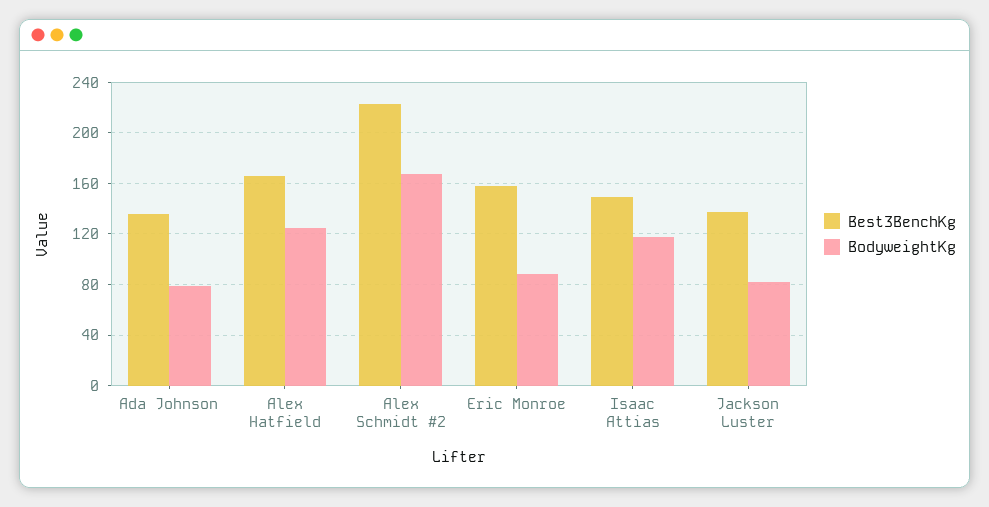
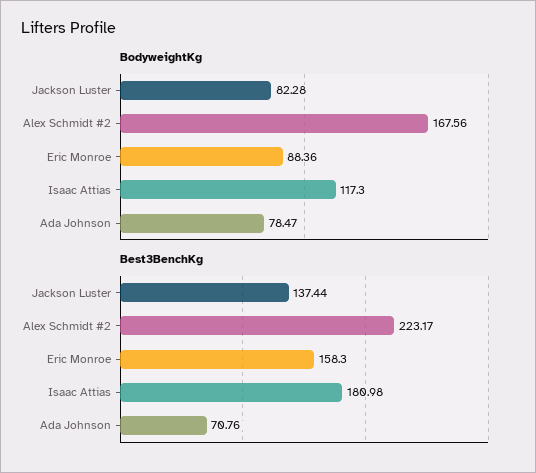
Best3BenchKg, Ada Johnson: 135 -> 70.76
Best3BenchKg, Alex Hatfield: 165 -> none
BodyweightKg, Alex Hatfield: 125 -> none
Best3BenchKg, Isaac Attias: 150 -> 180.98

